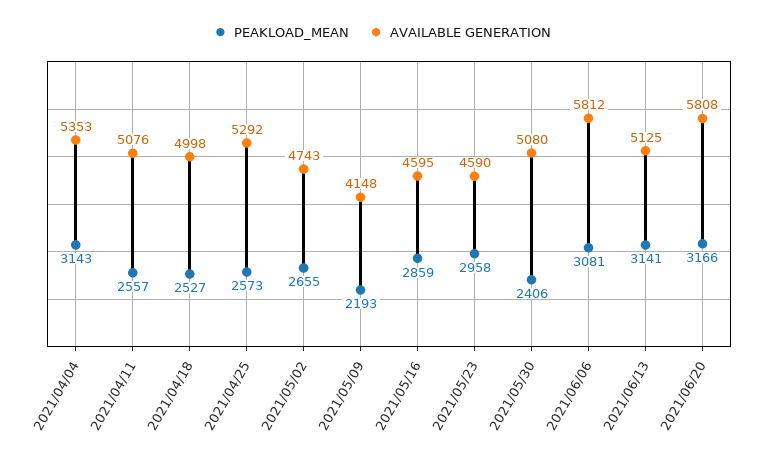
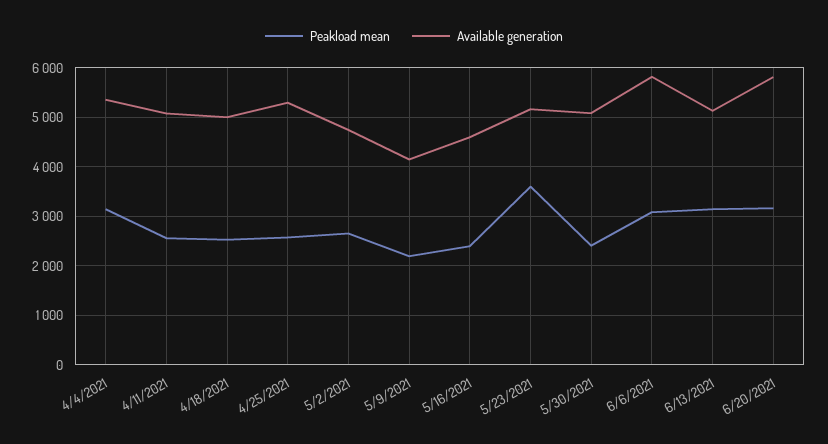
PEAKLOAD_MEAN, 2021/05/16: 2859 -> 2400
PEAKLOAD_MEAN, 2021/05/23: 2958 -> 3600
AVAILABLE GENERATION, 2021/05/23: 4590 -> 5200

